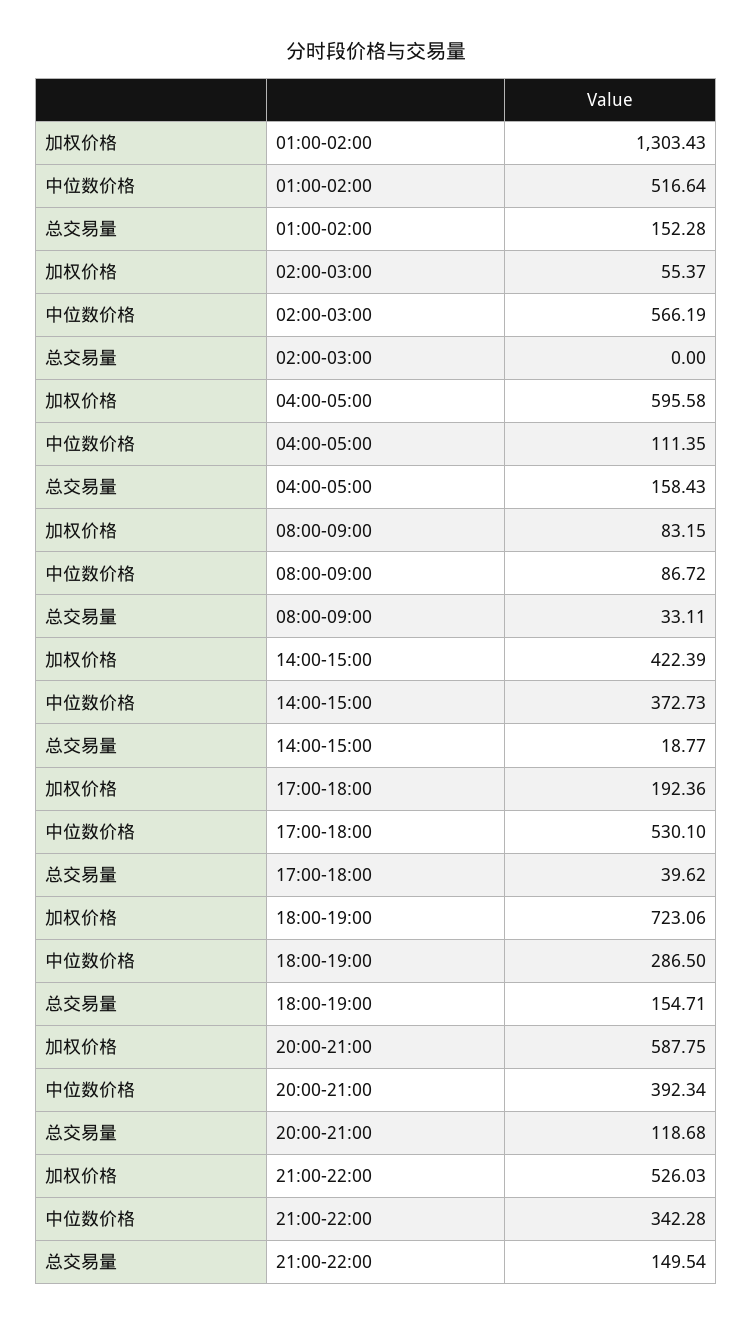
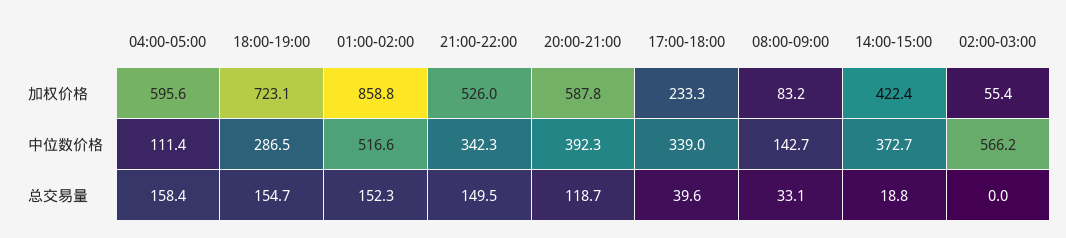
加权价格, 01:00-02:00: 1303.43 -> 858.8
中位数价格, 08:00-09:00: 86.72 -> 142.7
加权价格, 17:00-18:00: 192.36 -> 233.3
中位数价格, 17:00-18:00: 530.1 -> 339

